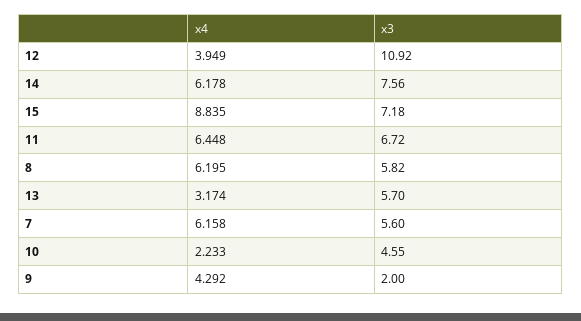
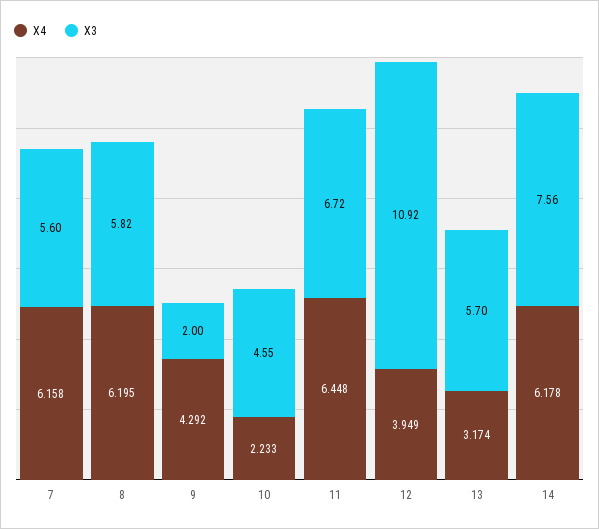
x4, 15: 8.835 -> none
x3, 15: 7.18 -> none

